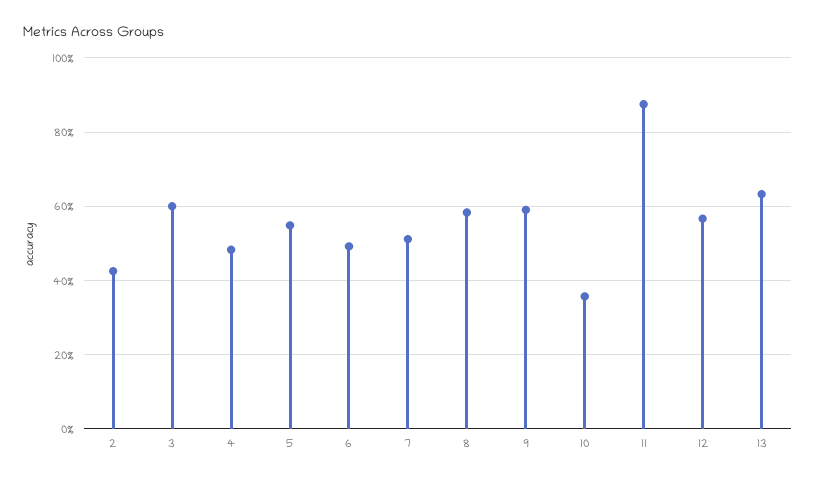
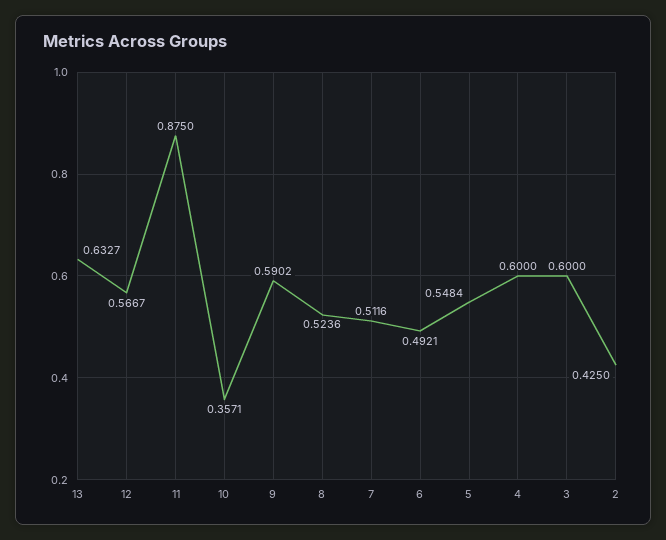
4: 0.48 -> 0.6
8: 0.58 -> 0.5236

